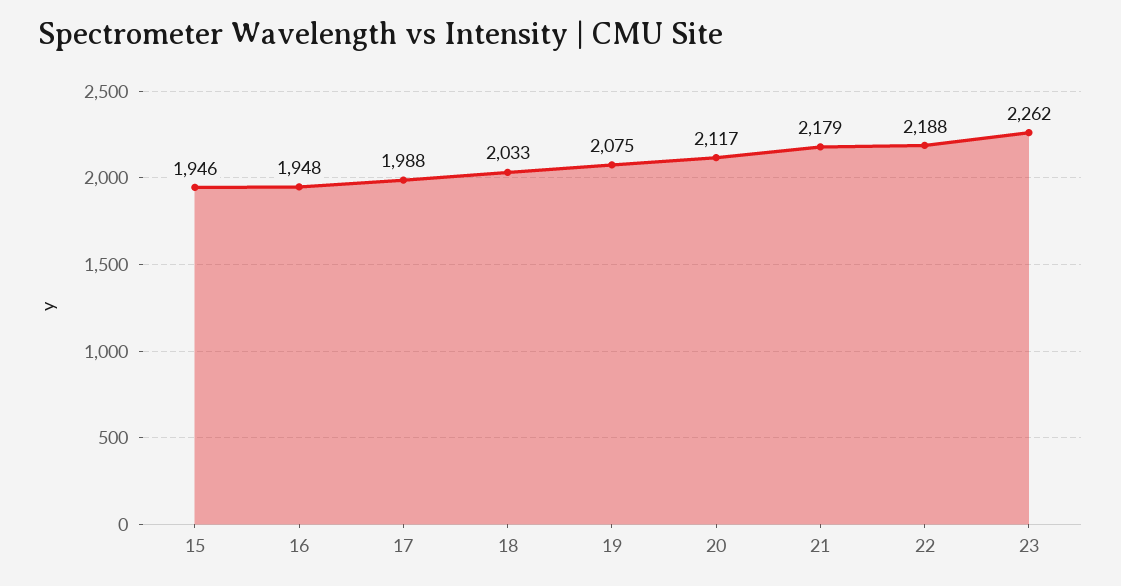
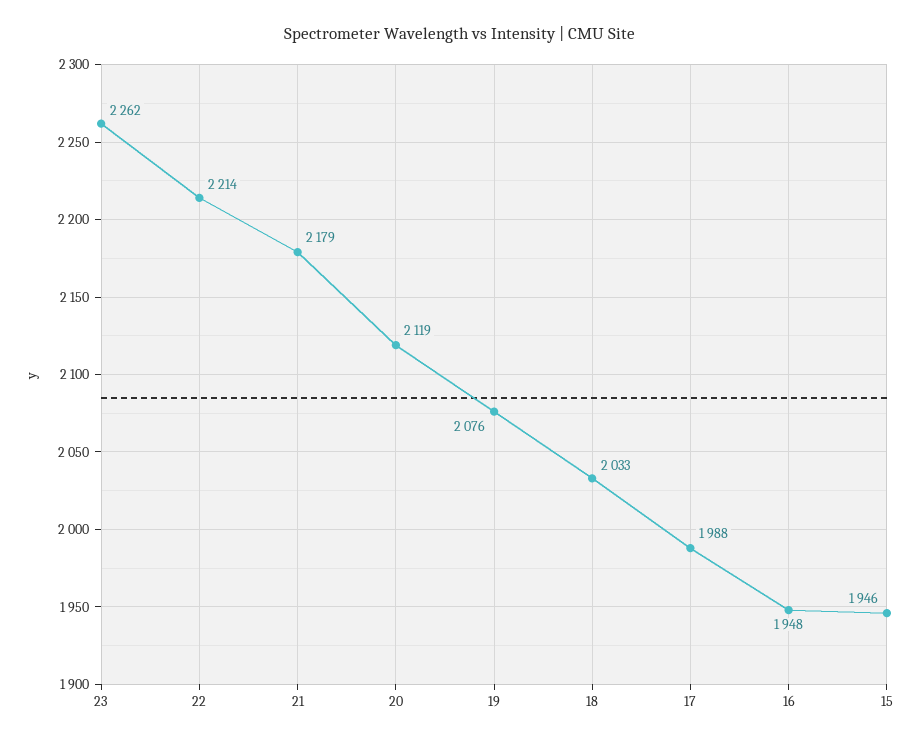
19: 2075 -> 2076
20: 2117 -> 2119
22: 2188 -> 2214

